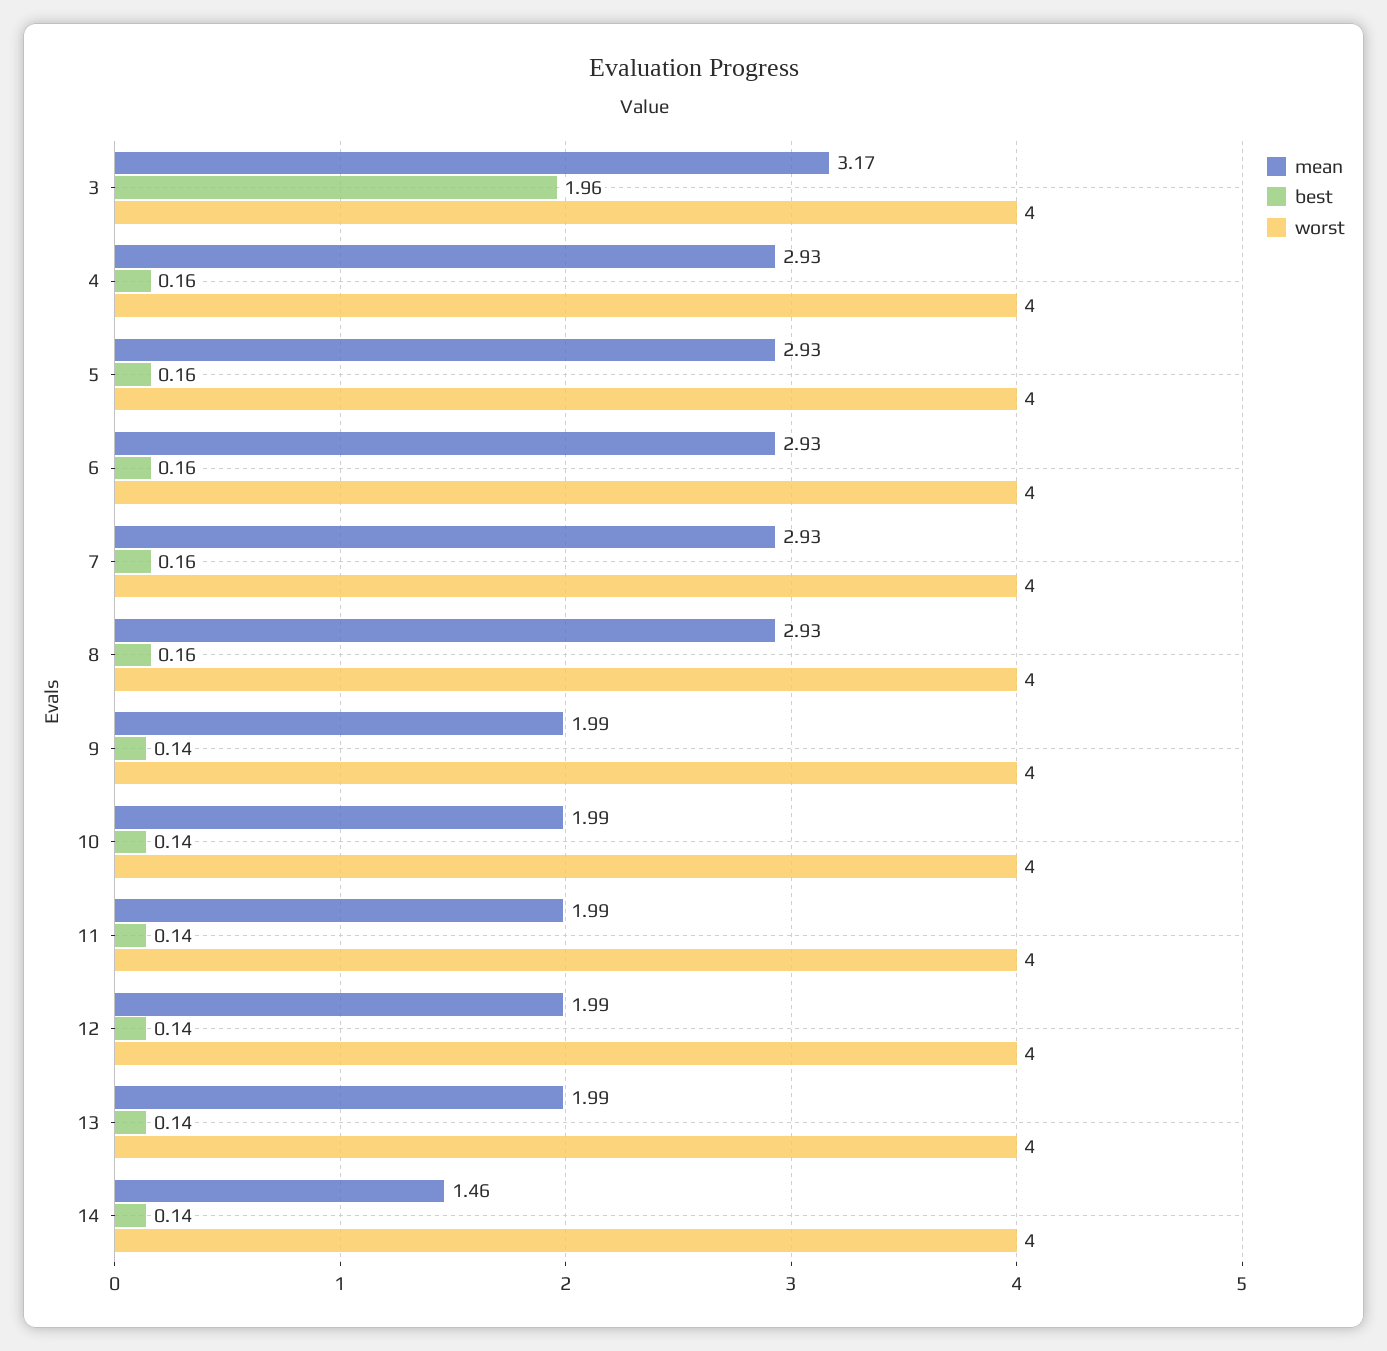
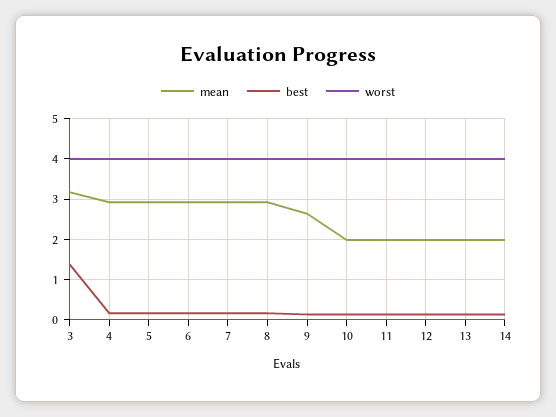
best, 3: 1.96 -> 1.4
mean, 9: 1.99 -> 2.6
mean, 14: 1.46 -> 2

